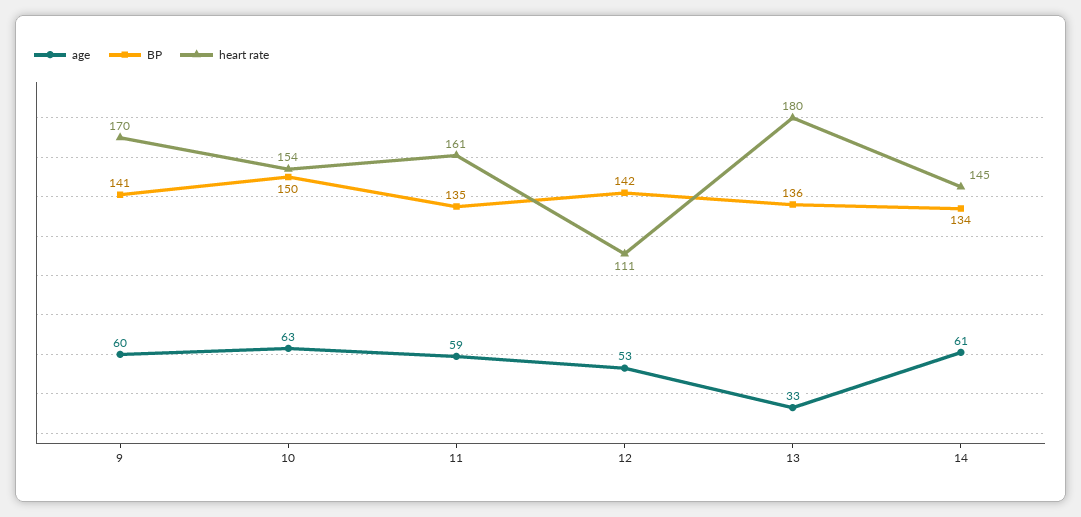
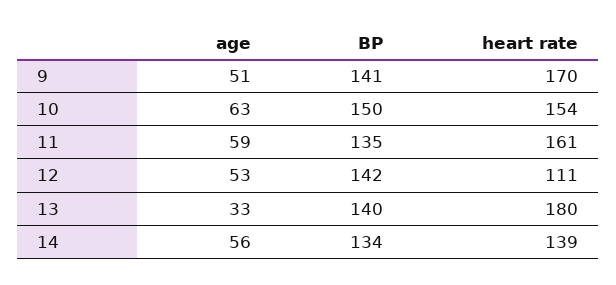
age, 9: 60 -> 51
BP, 13: 136 -> 140
age, 14: 61 -> 56
heart rate, 14: 145 -> 139

